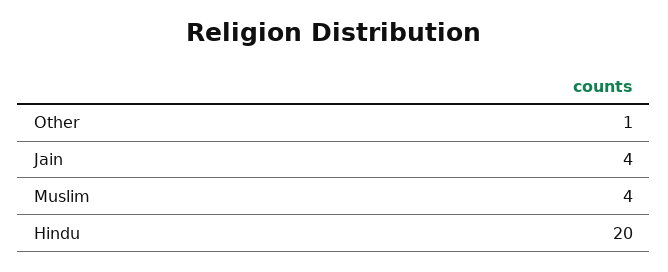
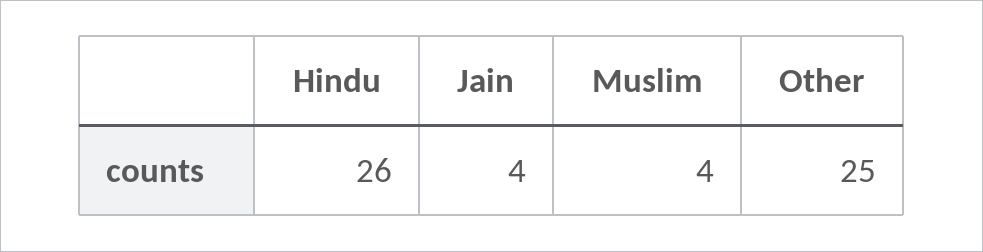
Other: 1 -> 25
Hindu: 20 -> 26

